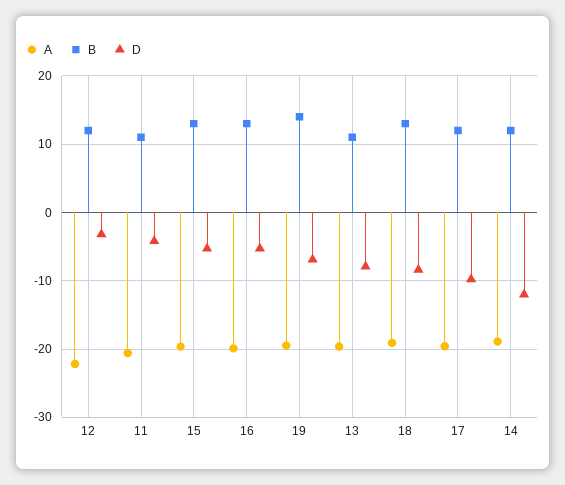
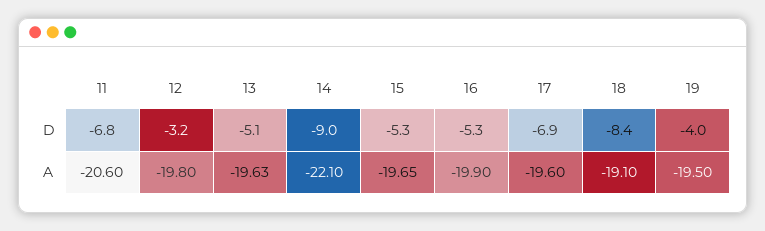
A, 12: -22 -> -19.8
B, 12: 12 -> none
B, 11: 11 -> none
D, 11: -4 -> -6.8
B, 15: 13 -> none
B, 16: 13 -> none
B, 19: 14 -> none
D, 19: -7 -> -4
B, 13: 11 -> none
D, 13: -8 -> -5.1
B, 18: 13 -> none
B, 17: 12 -> none
D, 17: -10 -> -6.9
A, 14: -19 -> -22.1
B, 14: 12 -> none
D, 14: -12 -> -9

